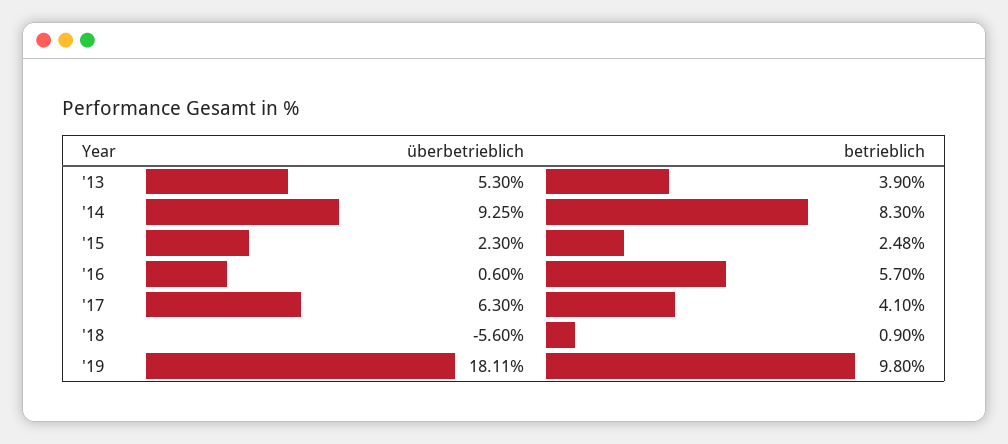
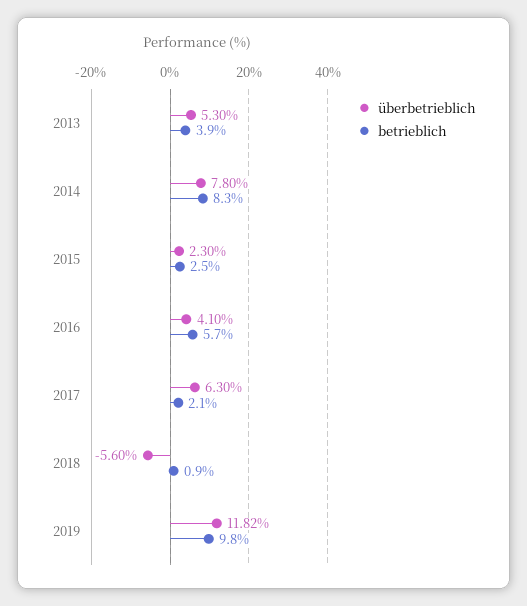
überbetrieblich, '14: 9.25 -> 7.8
betrieblich, '15: 2.48 -> 2.5
überbetrieblich, '16: 0.6 -> 4.1
betrieblich, '17: 4.1 -> 2.1
überbetrieblich, '19: 18.11 -> 11.82

